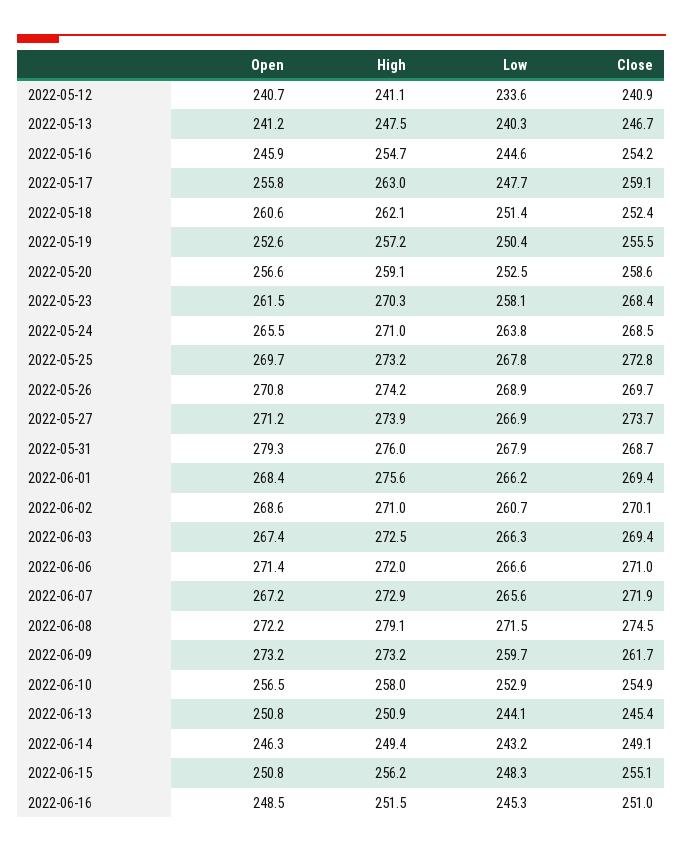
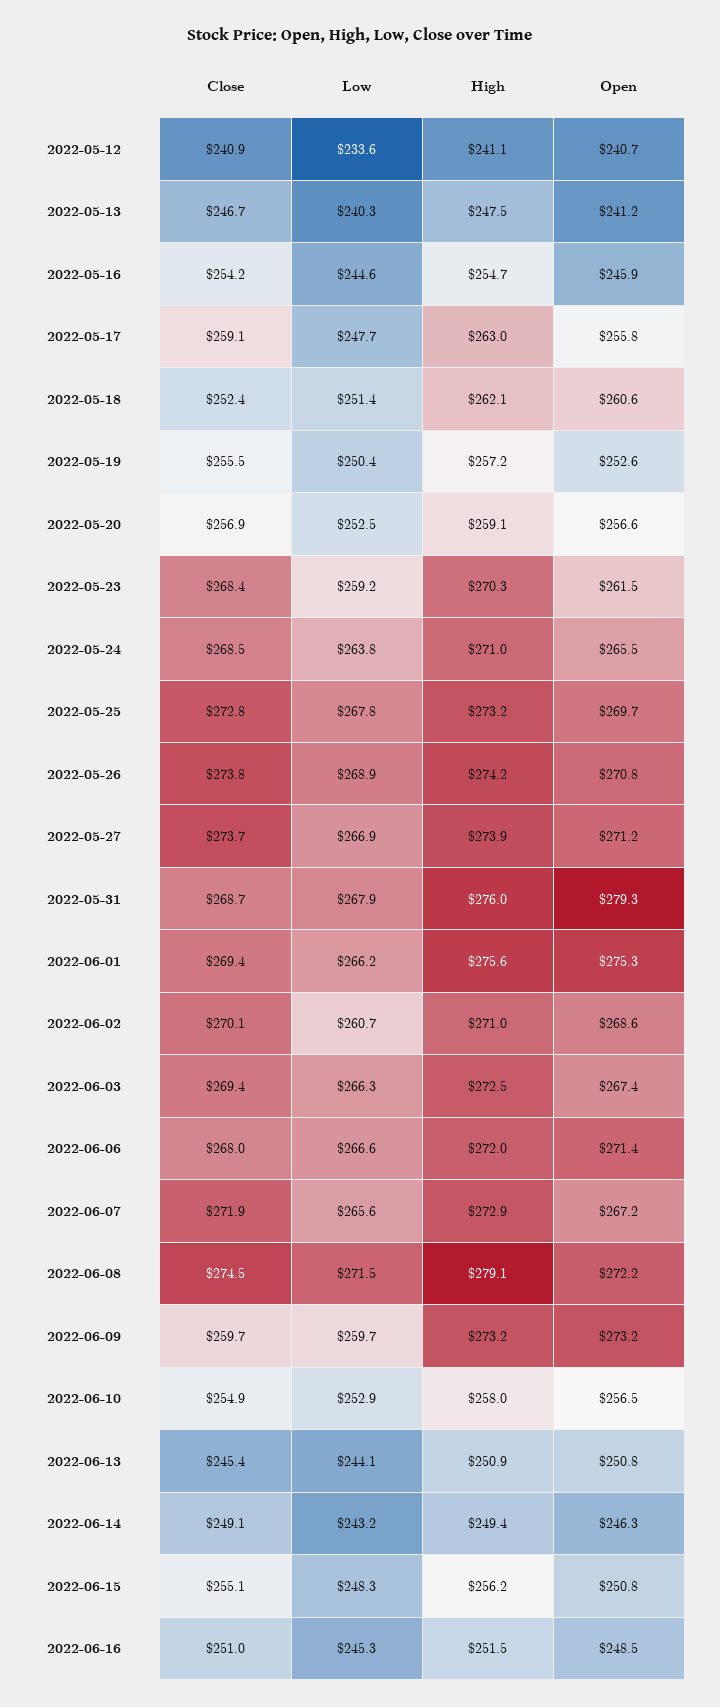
Close, 2022-05-20: 258.6 -> 256.9
Low, 2022-05-23: 258.1 -> 259.2
Close, 2022-05-26: 269.7 -> 273.8
Open, 2022-06-01: 268.4 -> 275.3
Close, 2022-06-06: 271 -> 268
Close, 2022-06-09: 261.7 -> 259.7

